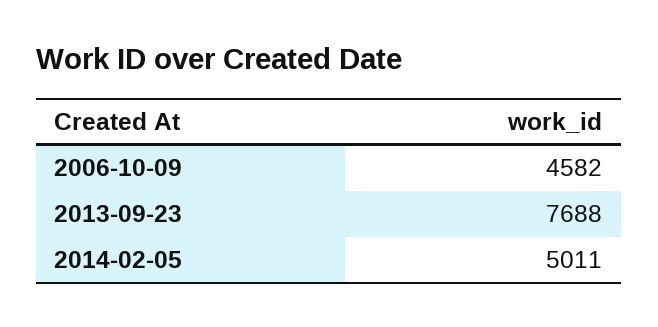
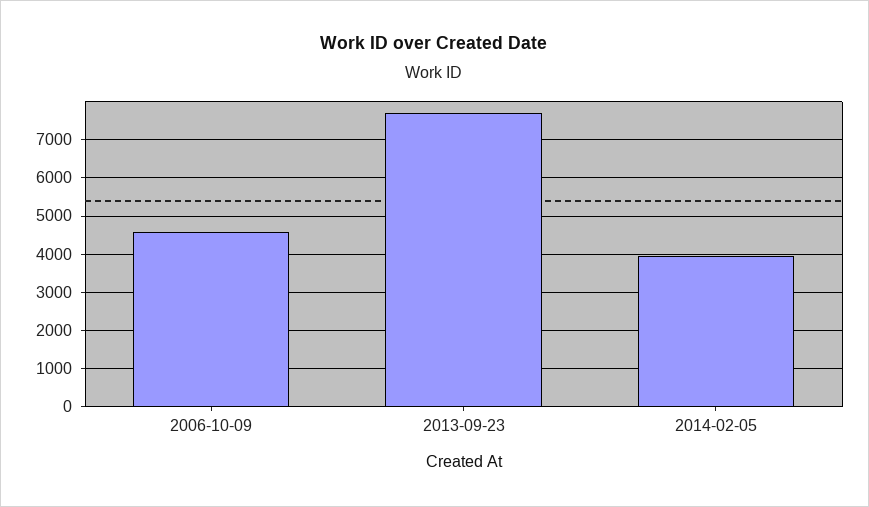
2014-02-05: 5011 -> 4000

